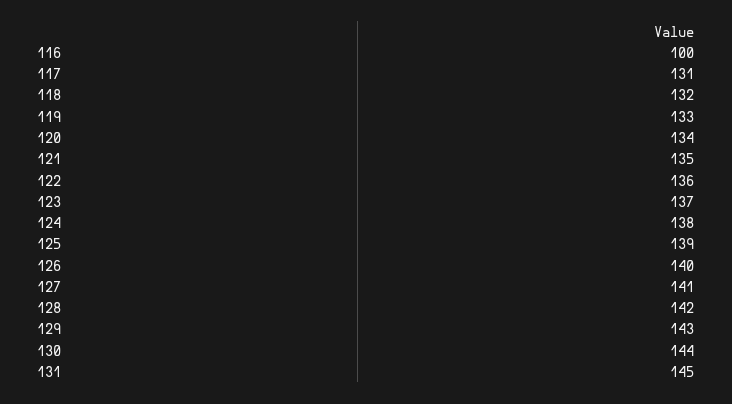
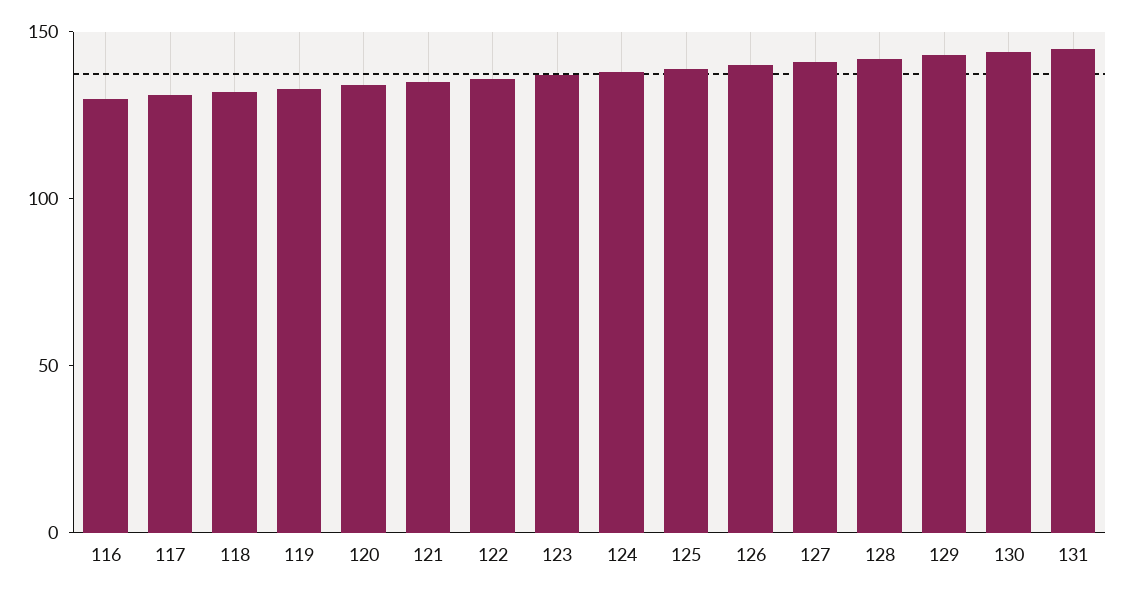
116: 100 -> 130

